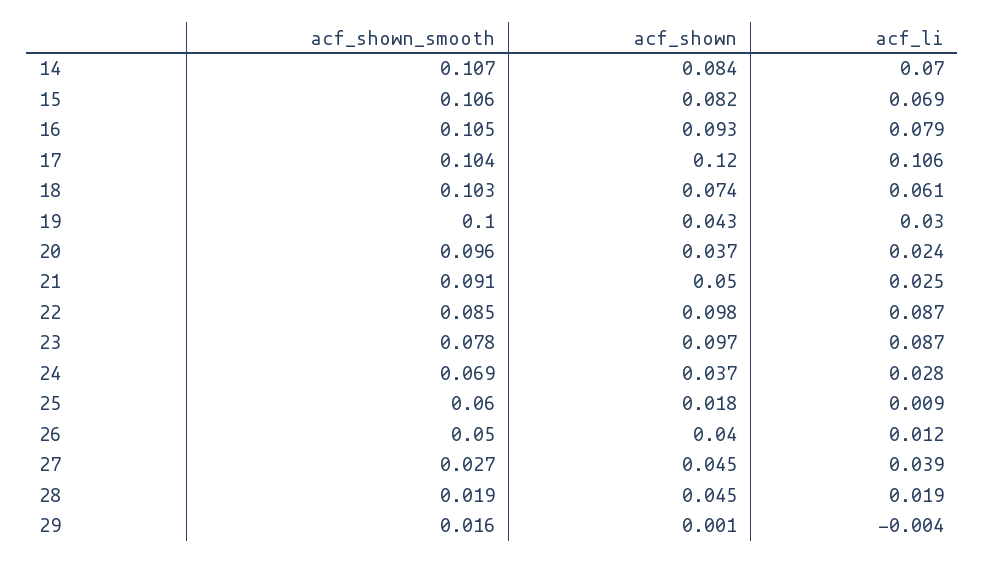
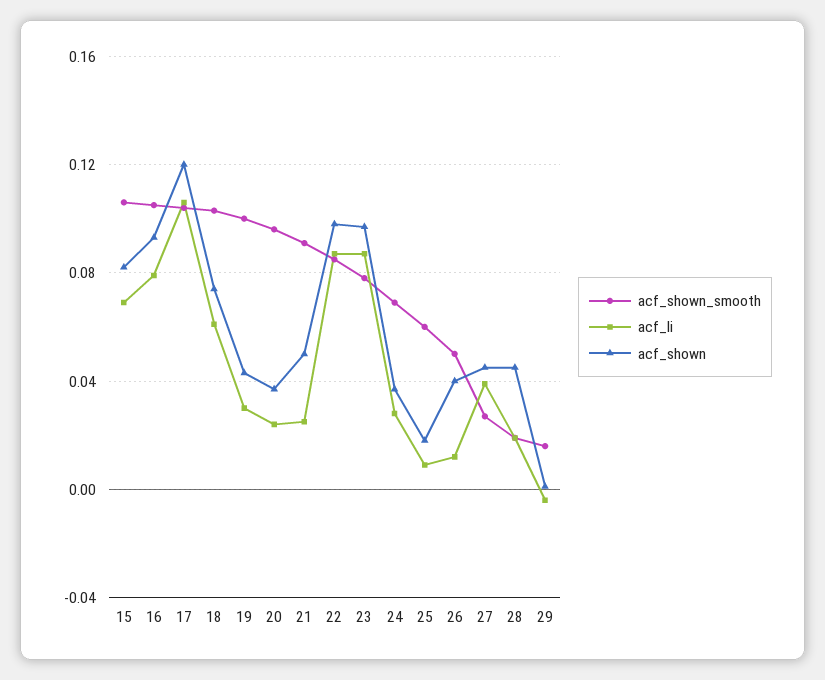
acf_shown_smooth, 14: 0.107 -> none
acf_shown, 14: 0.084 -> none
acf_li, 14: 0.07 -> none

